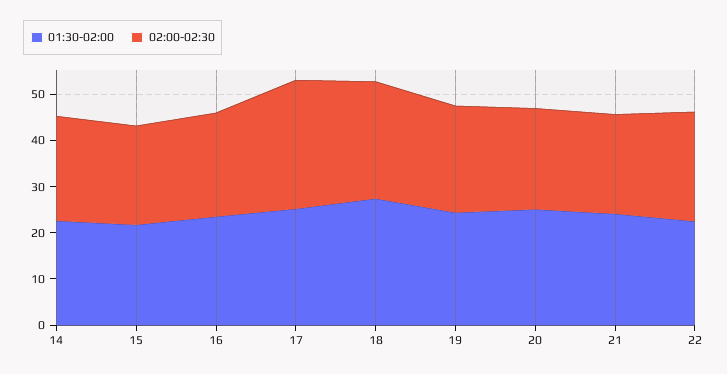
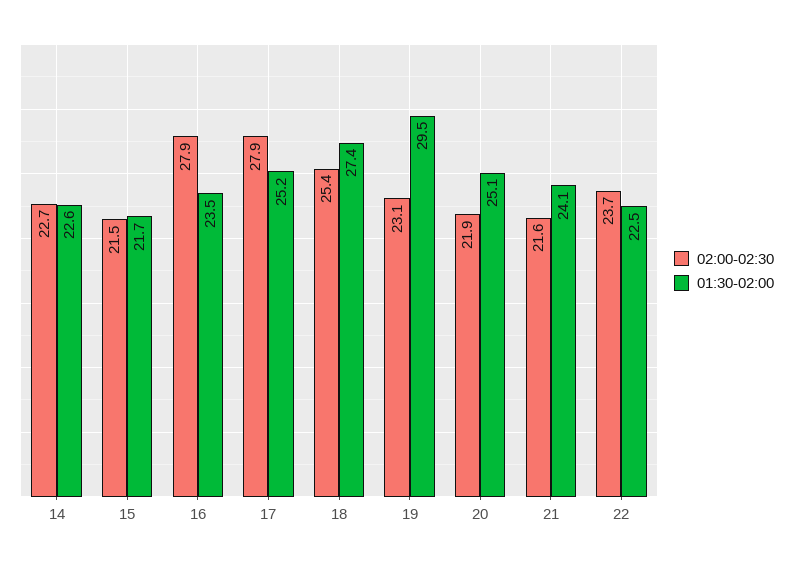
02:00-02:30, 16: 22 -> 27.9
01:30-02:00, 19: 24 -> 29.5

